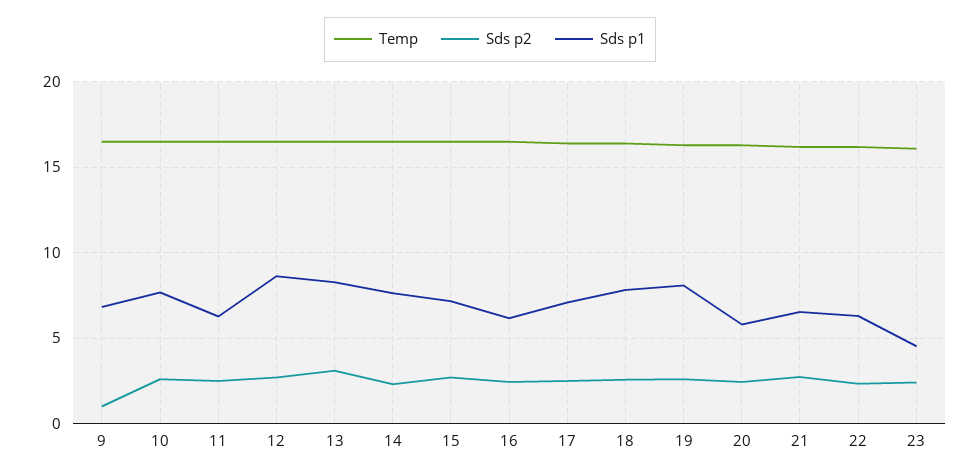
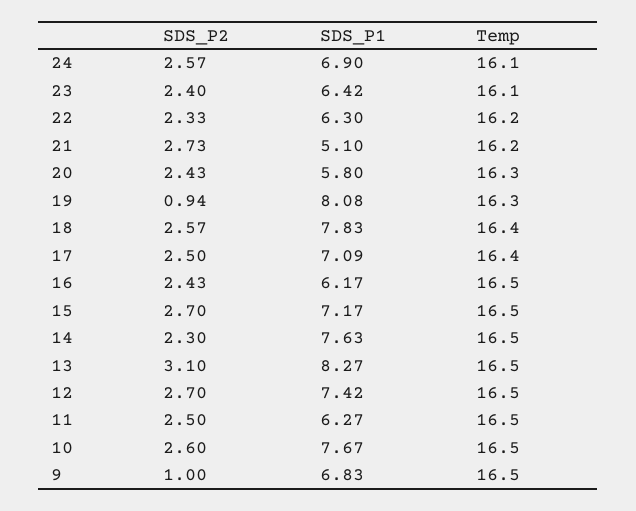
Sds p1, 12: 8.5 -> 7.42
Sds p2, 19: 2.5 -> 0.94
Sds p1, 21: 6.5 -> 5.1
Sds p1, 23: 4.5 -> 6.42
Sds p2, 24: none -> 2.57
Sds p1, 24: none -> 6.9
Temp, 24: none -> 16.1

